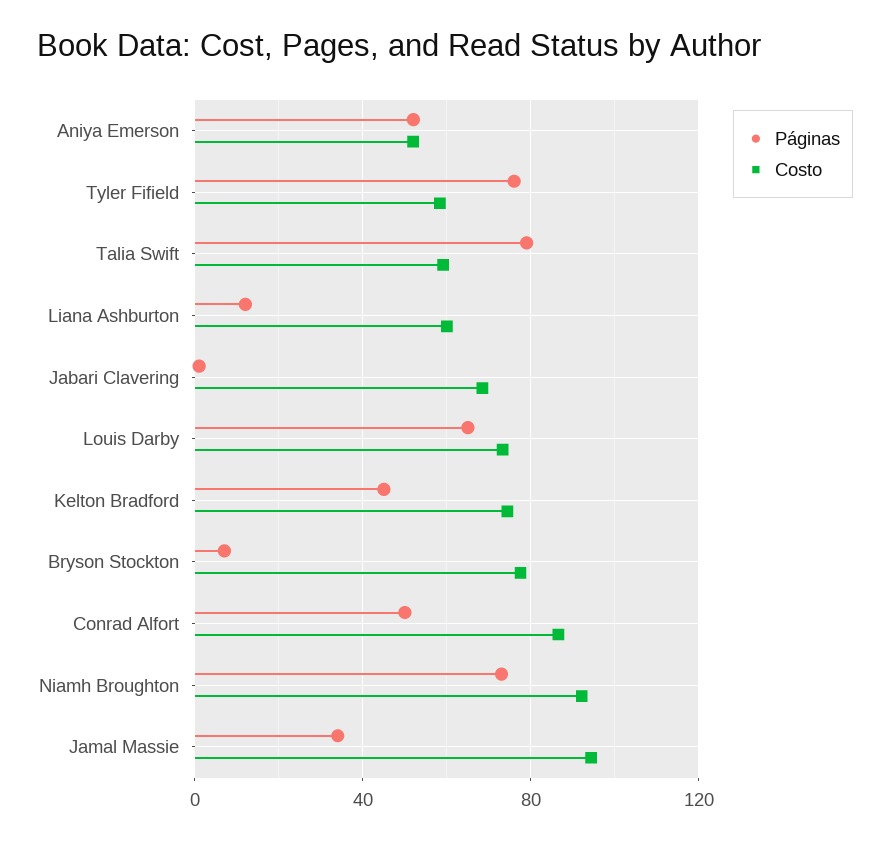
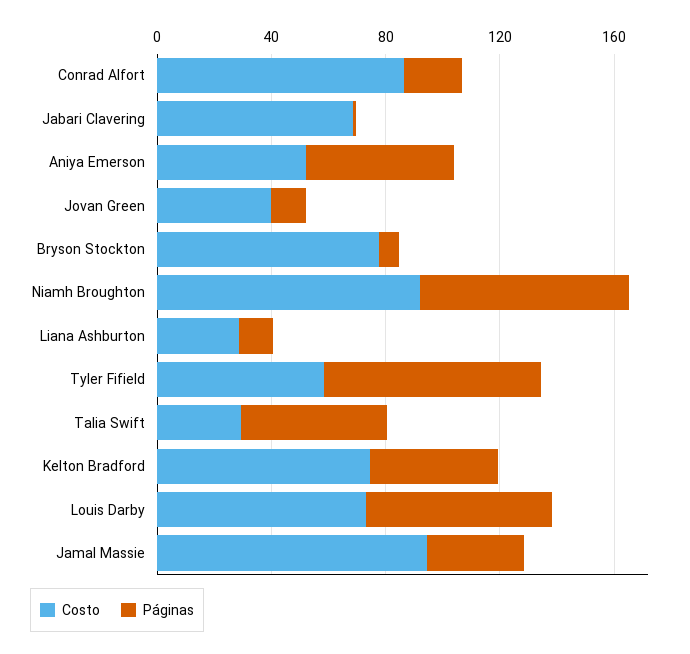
Páginas, Talia Swift: 80 -> 50
Costo, Talia Swift: 60 -> 30
Costo, Liana Ashburton: 60 -> 30
Páginas, Conrad Alfort: 50 -> 20
Costo, Jovan Green: none -> 40
Páginas, Jovan Green: none -> 10

